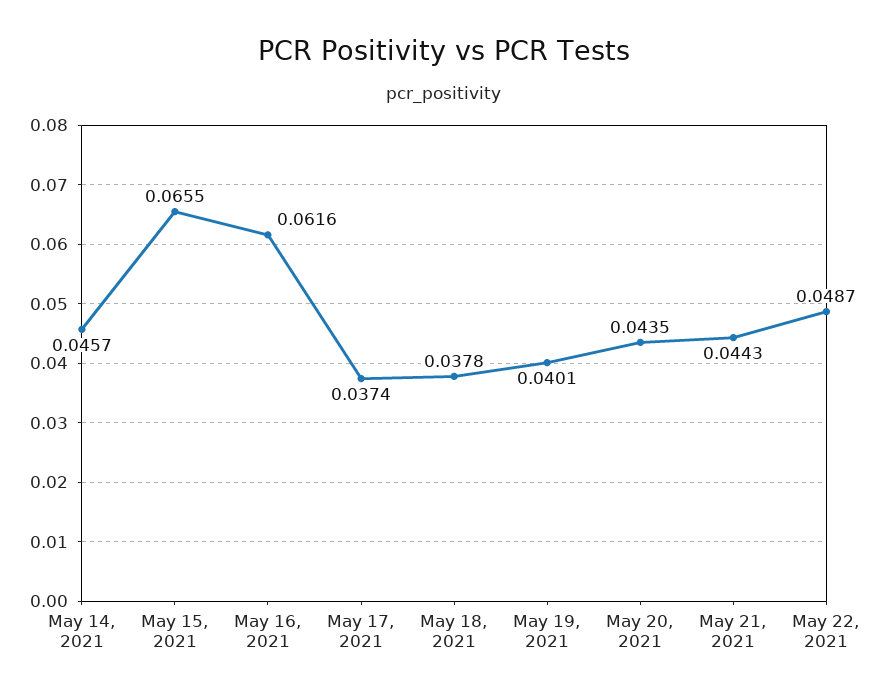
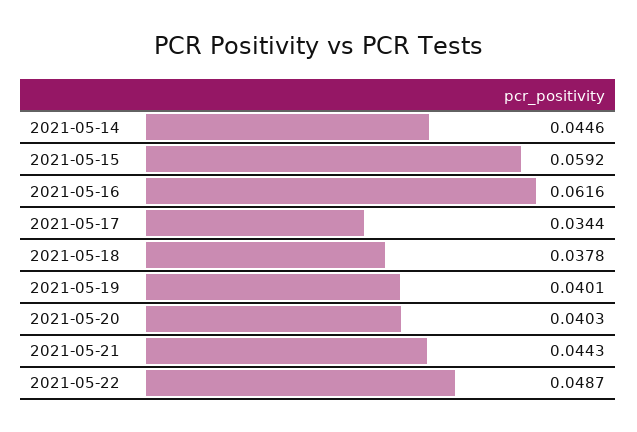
May 14, 2021: 0.0457 -> 0.0446
May 15, 2021: 0.0655 -> 0.0592
May 17, 2021: 0.0374 -> 0.0344
May 20, 2021: 0.0435 -> 0.0403

